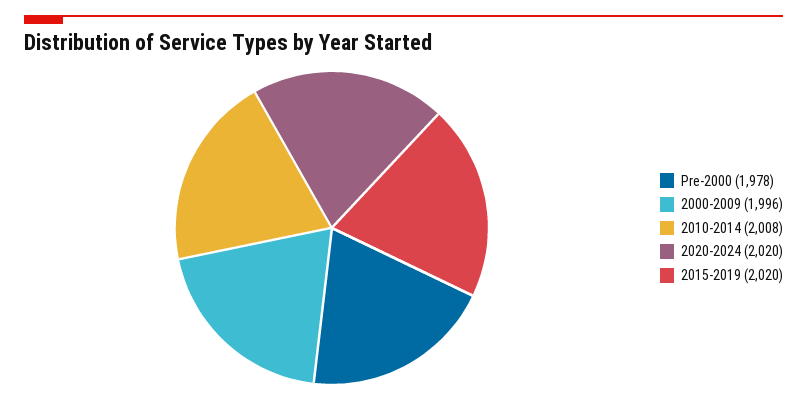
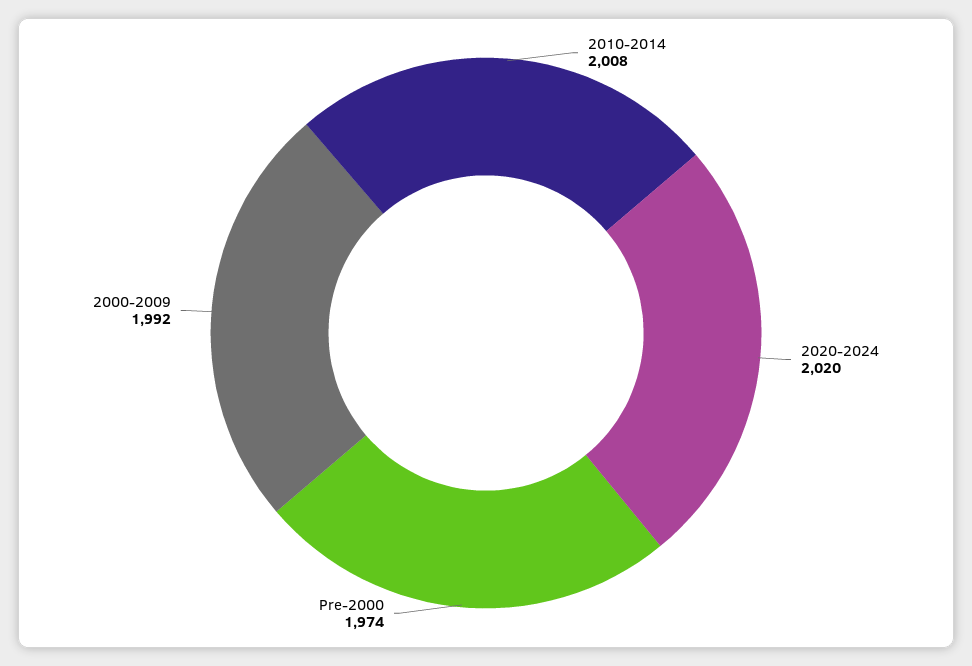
Pre-2000: 1978 -> 1974
2000-2009: 1996 -> 1992
2015-2019: 2020 -> none

